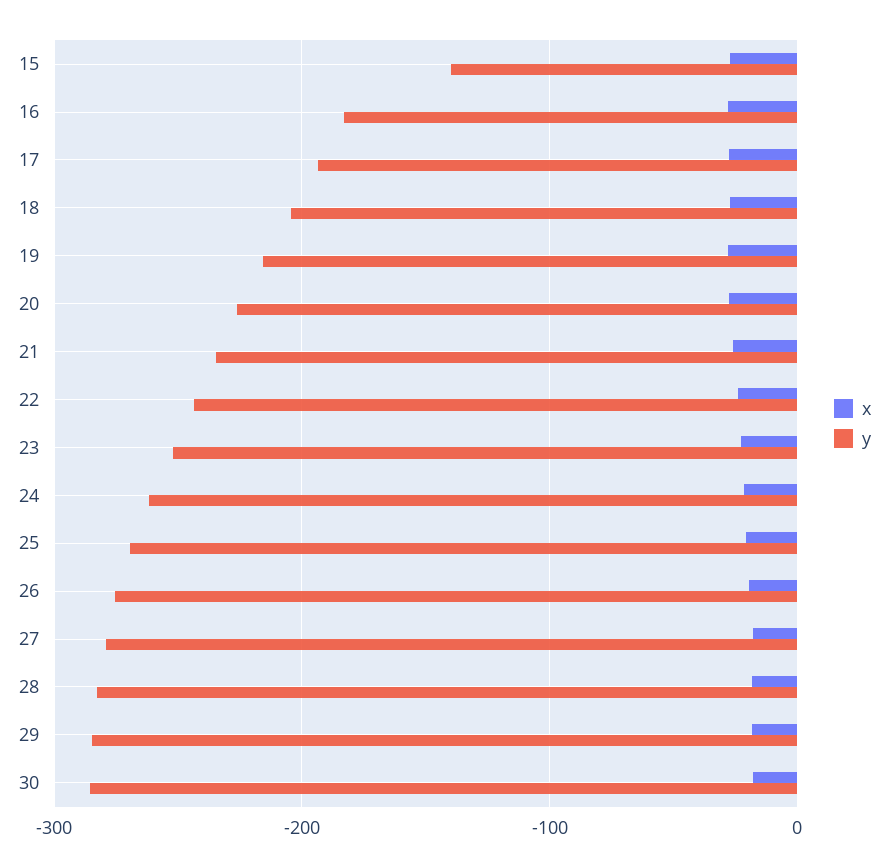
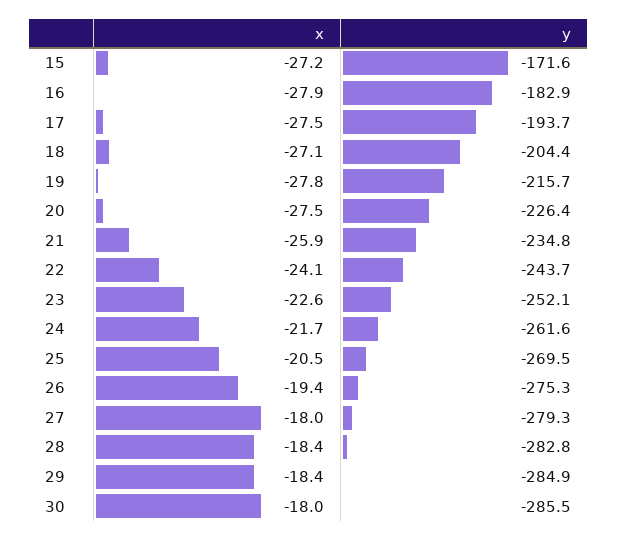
y, 15: -140 -> -171.6

